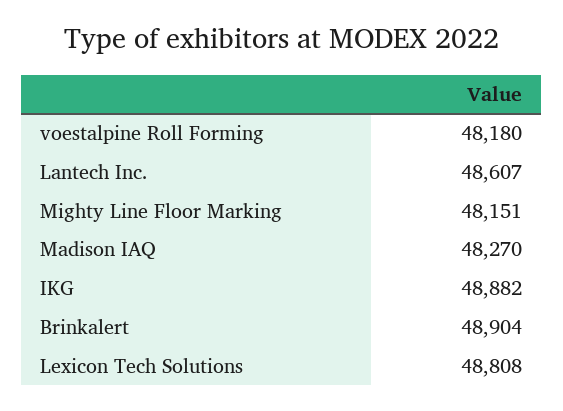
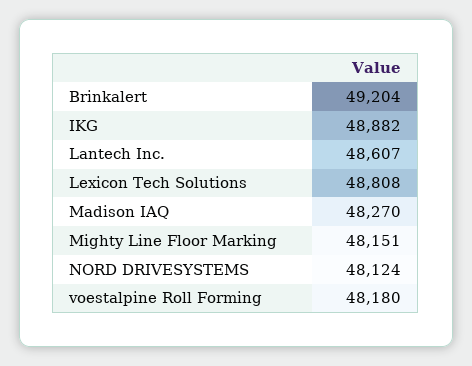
Brinkalert: 48904 -> 49204
NORD DRIVESYSTEMS: none -> 48124

